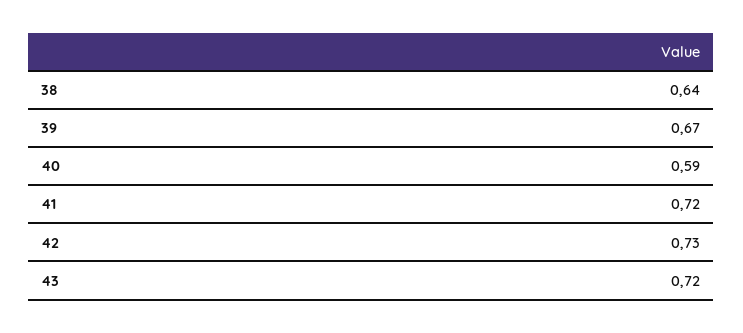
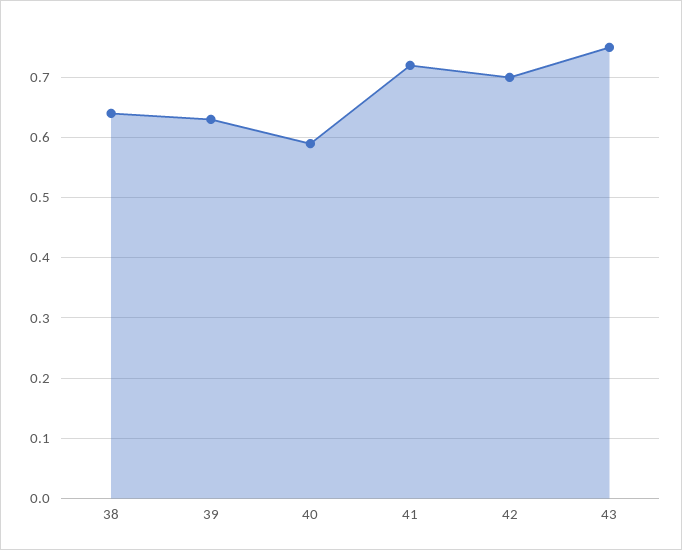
39: 0.67 -> 0.63
42: 0.73 -> 0.7
43: 0.72 -> 0.75

